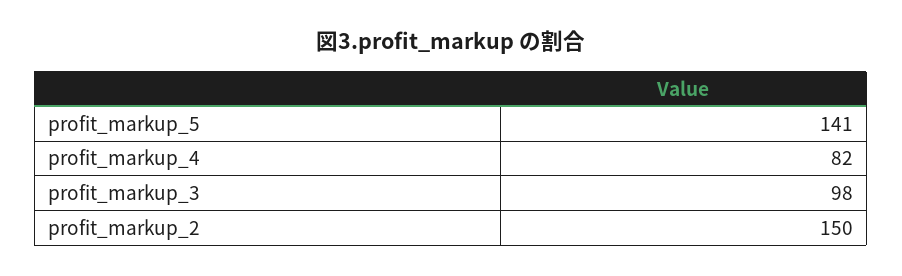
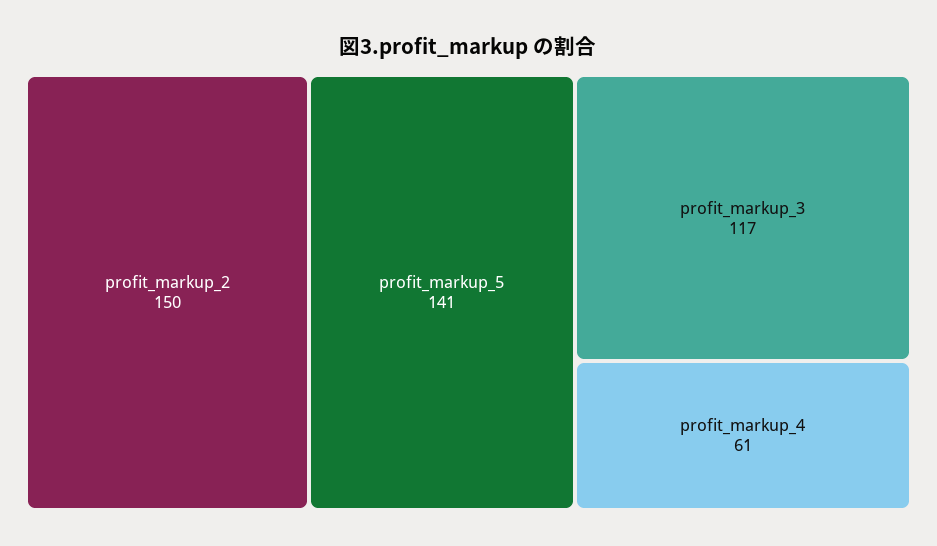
profit_markup_4: 82 -> 61
profit_markup_3: 98 -> 117

